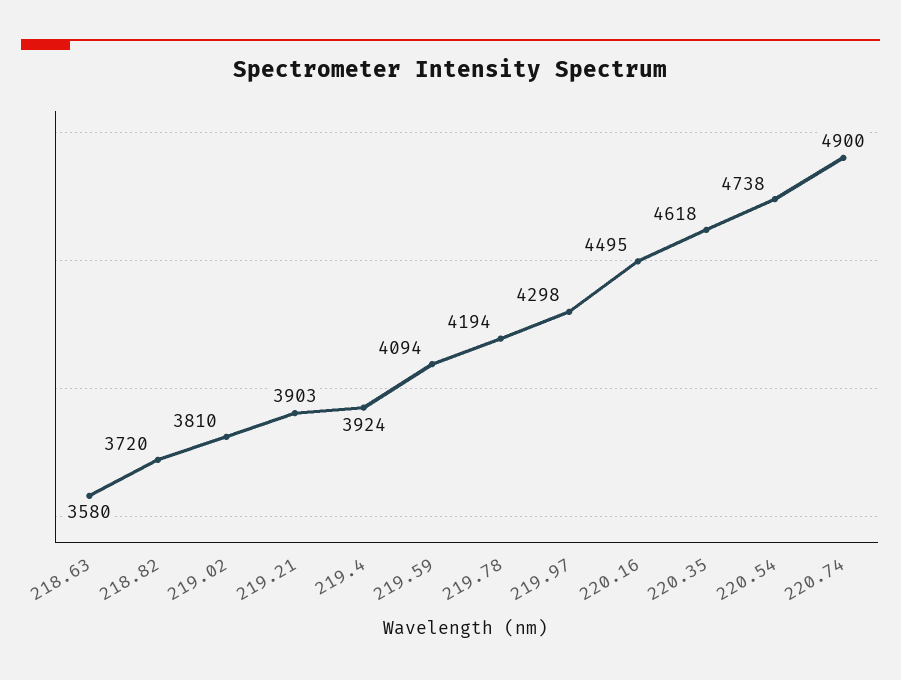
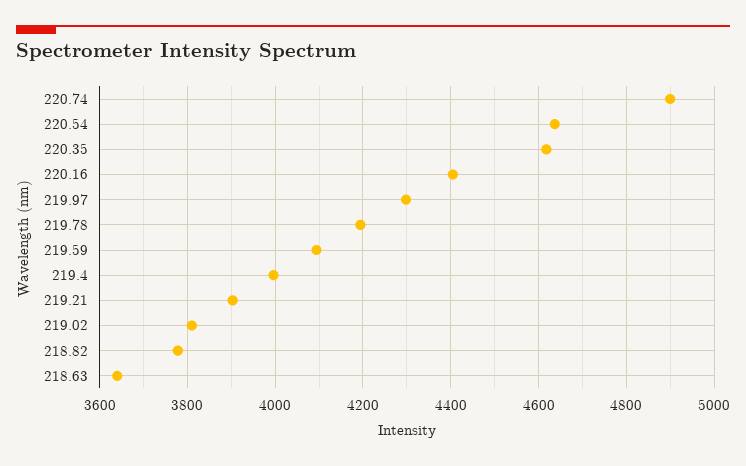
218.63: 3580 -> 3640
218.82: 3720 -> 3780
219.4: 3924 -> 4000
220.16: 4495 -> 4400
220.54: 4738 -> 4640

